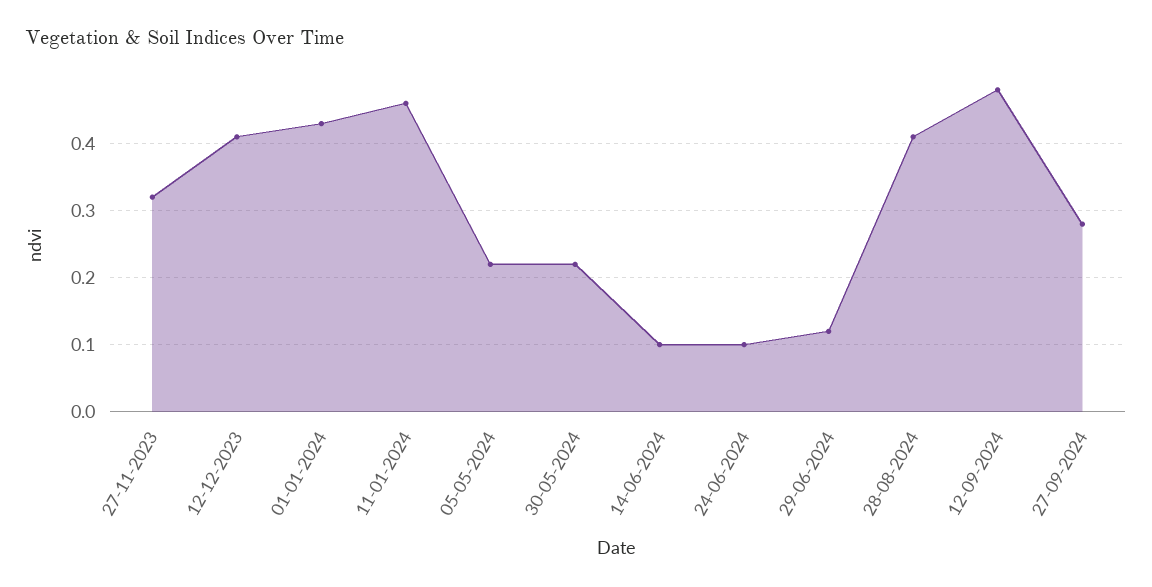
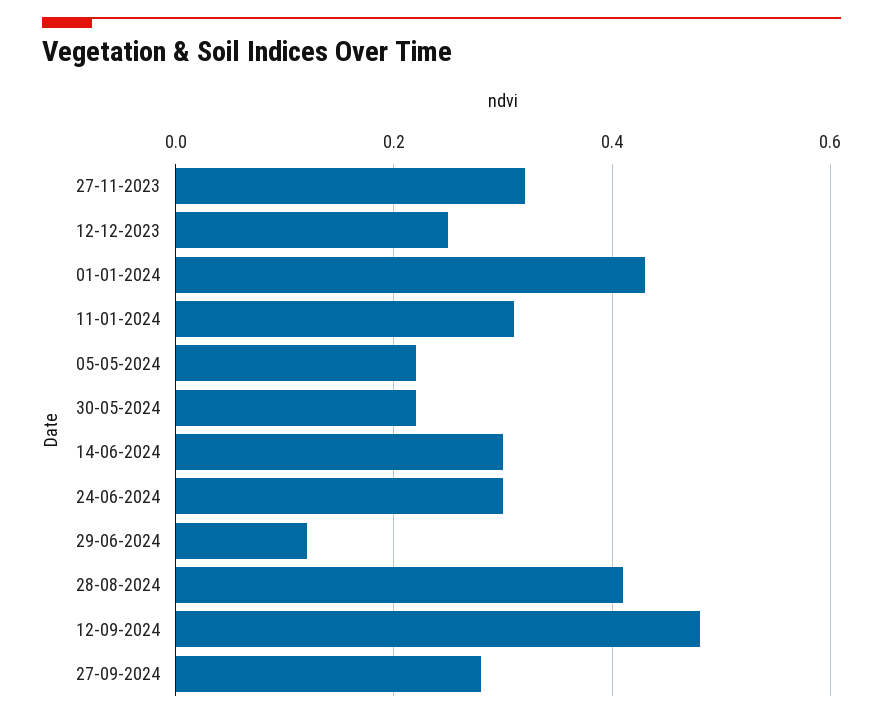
12-12-2023: 0.41 -> 0.25
11-01-2024: 0.46 -> 0.3
14-06-2024: 0.1 -> 0.3
24-06-2024: 0.1 -> 0.3

